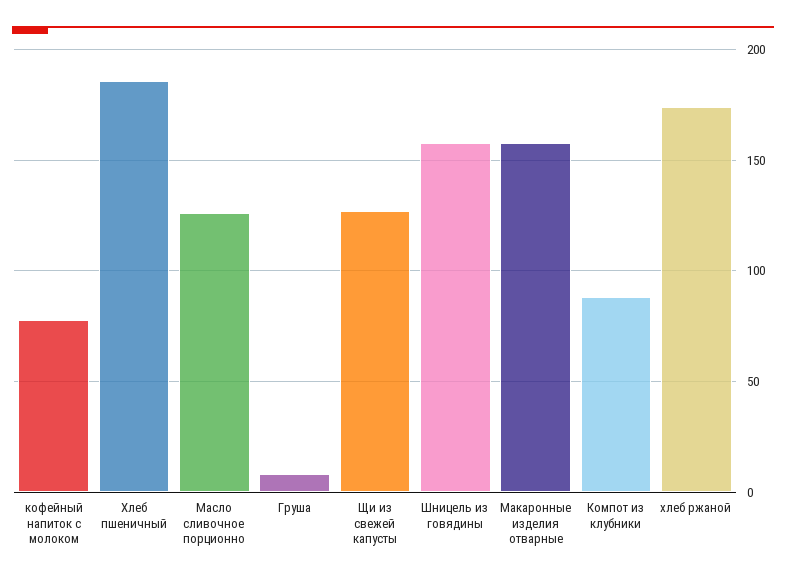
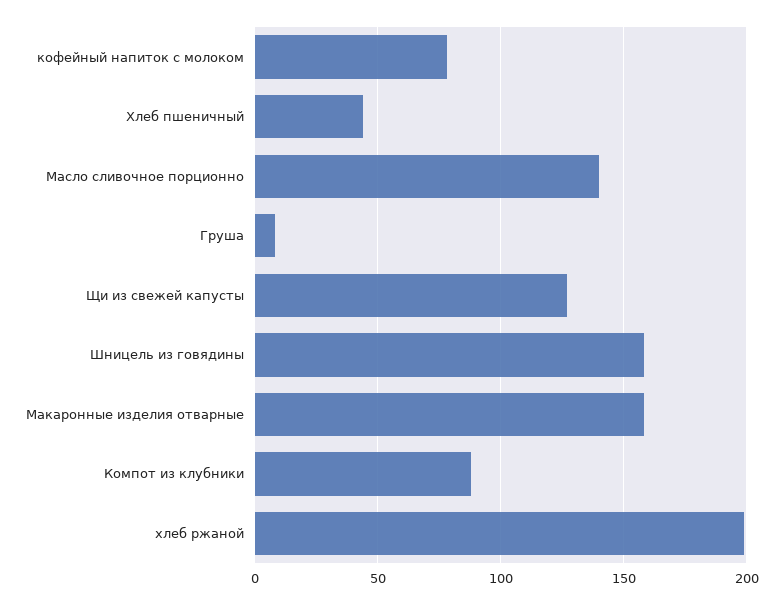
Хлеб пшеничный: 185 -> 45
Масло сливочное порционно: 125 -> 140
хлеб ржаной: 175 -> 200

